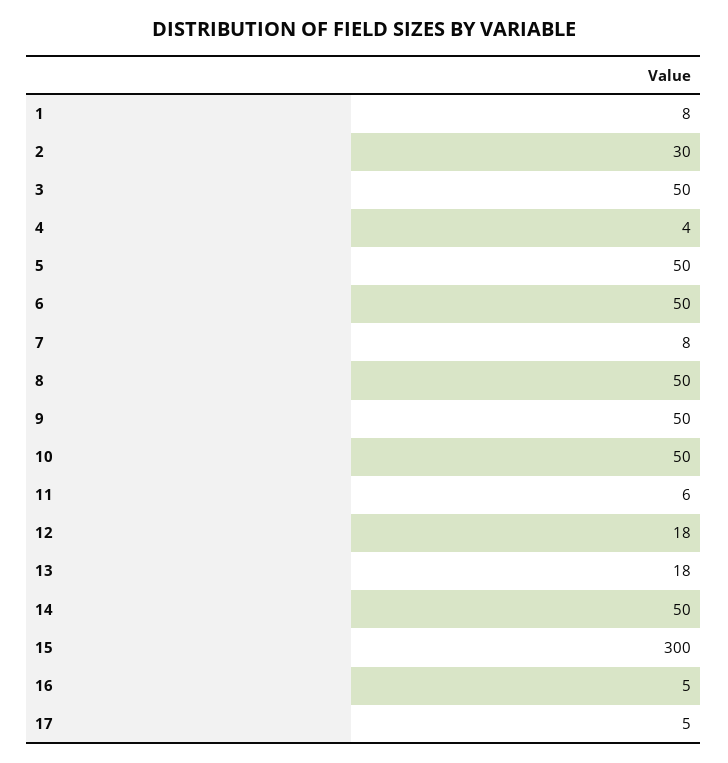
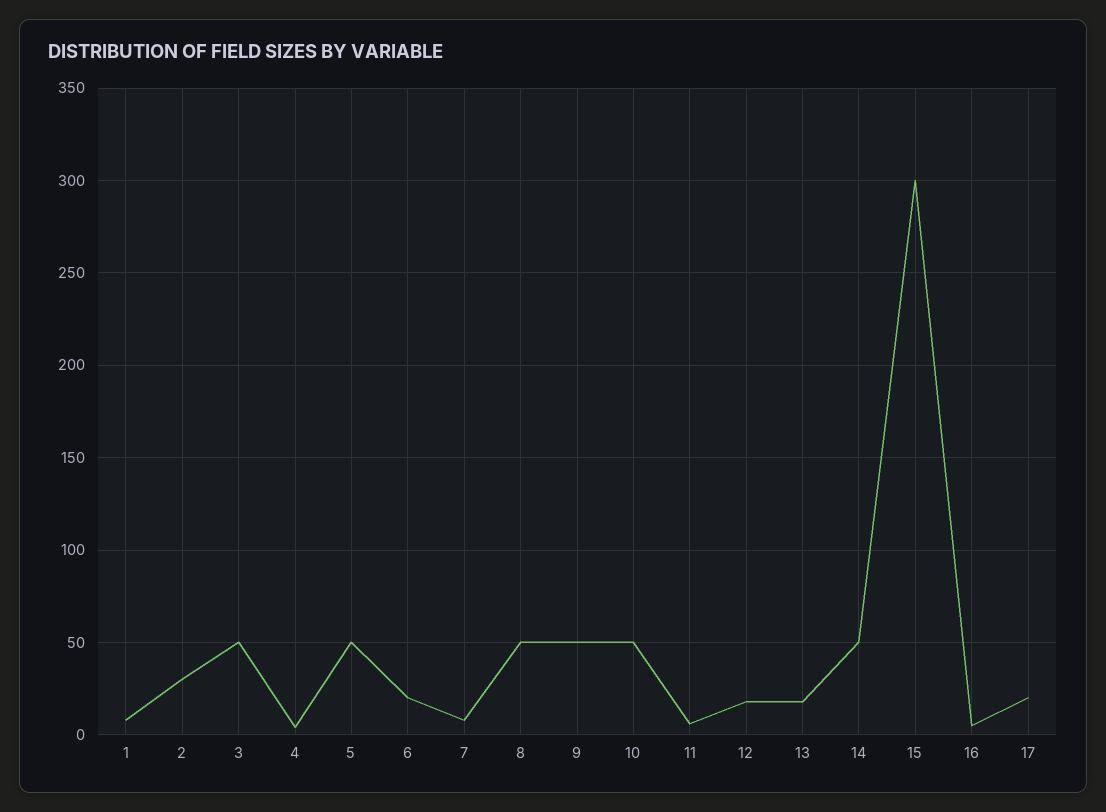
6: 50 -> 20
17: 5 -> 20

